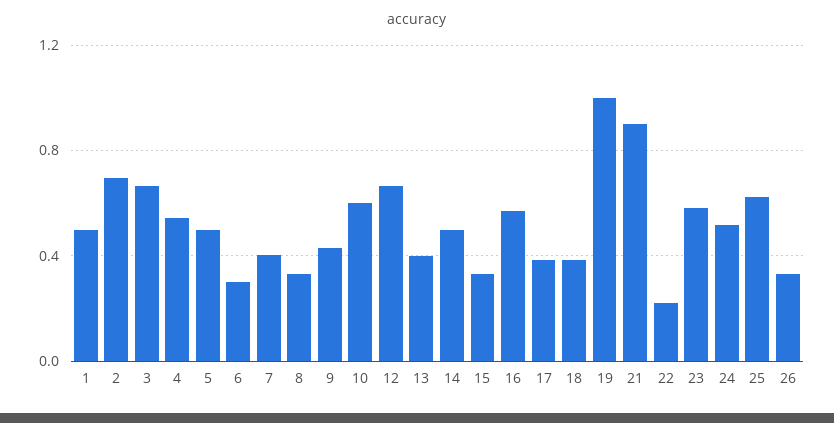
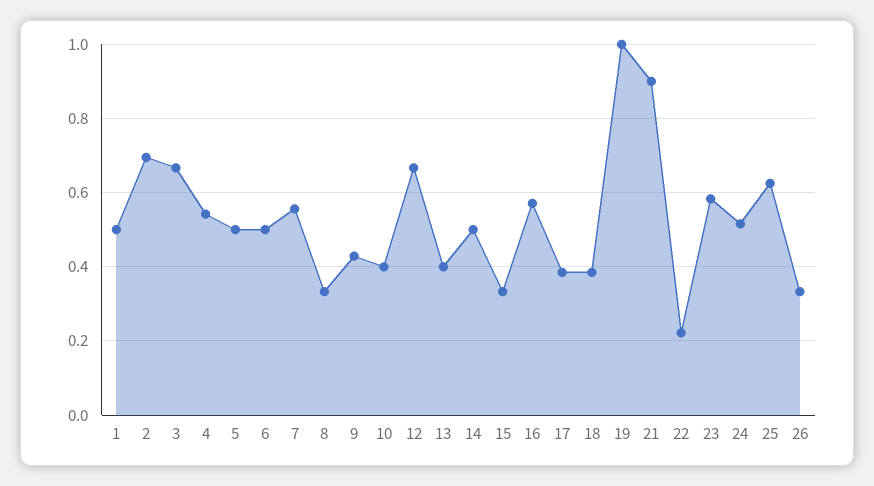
6: 0.3 -> 0.5
7: 0.4 -> 0.56
10: 0.6 -> 0.4

